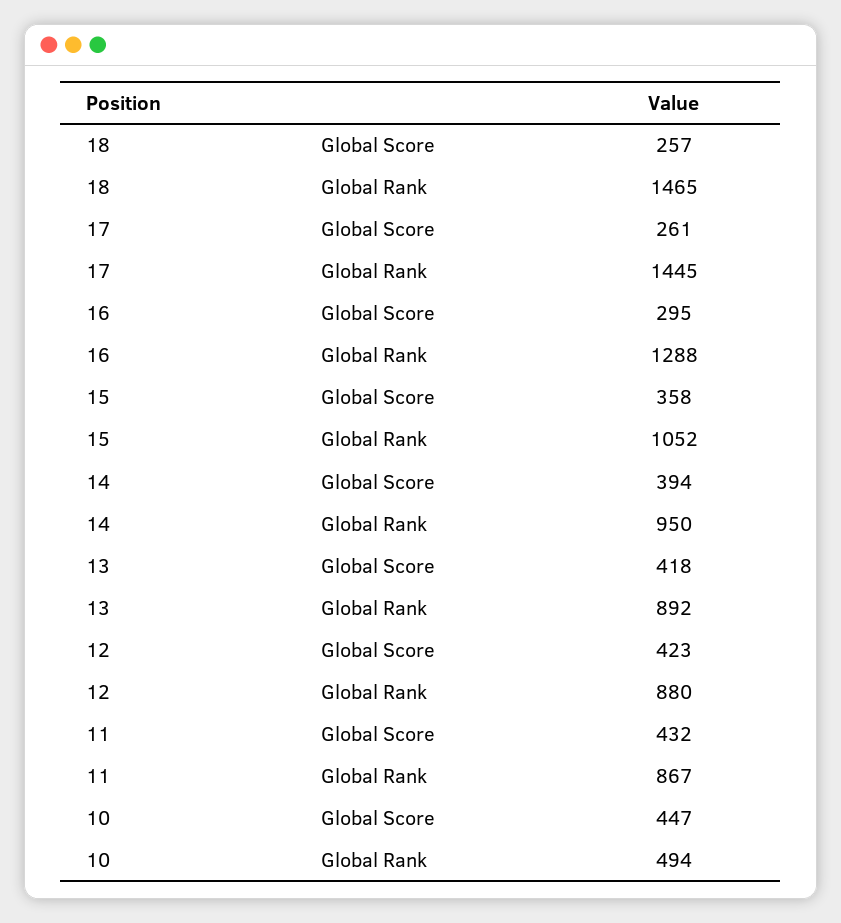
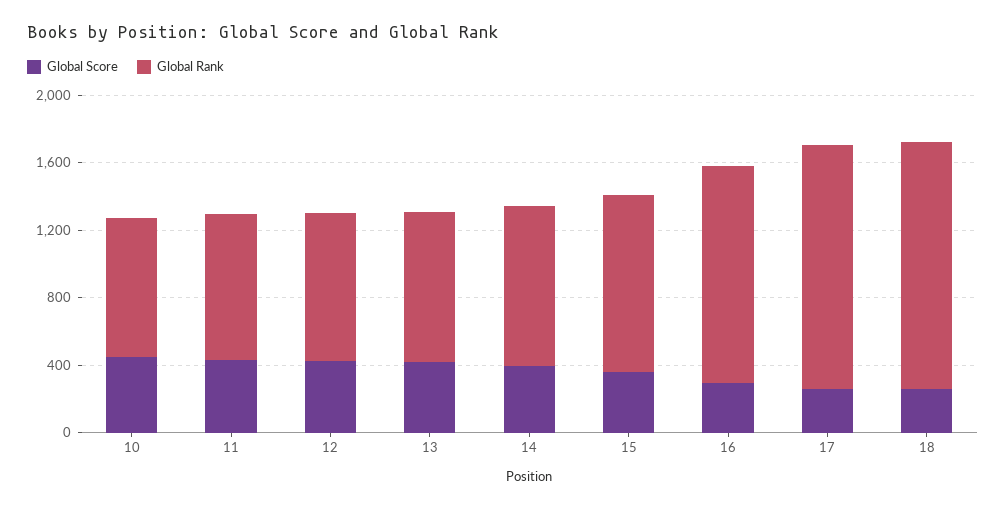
Global Rank, 10: 494 -> 800

